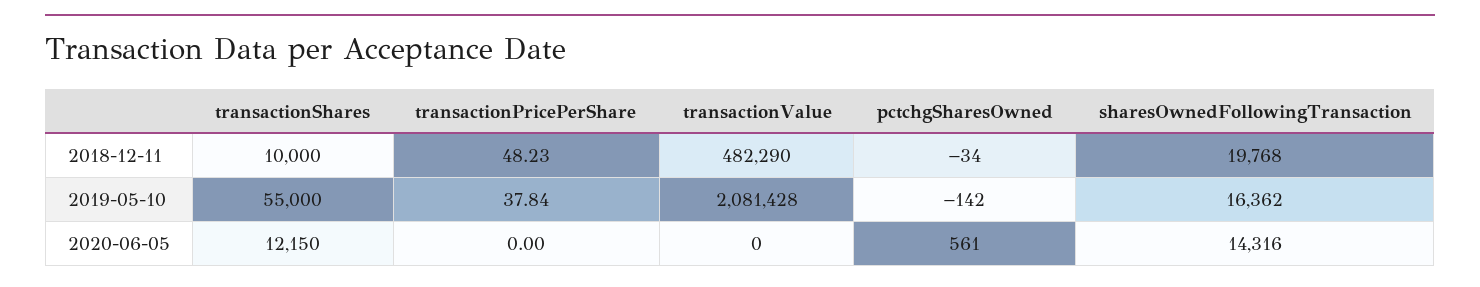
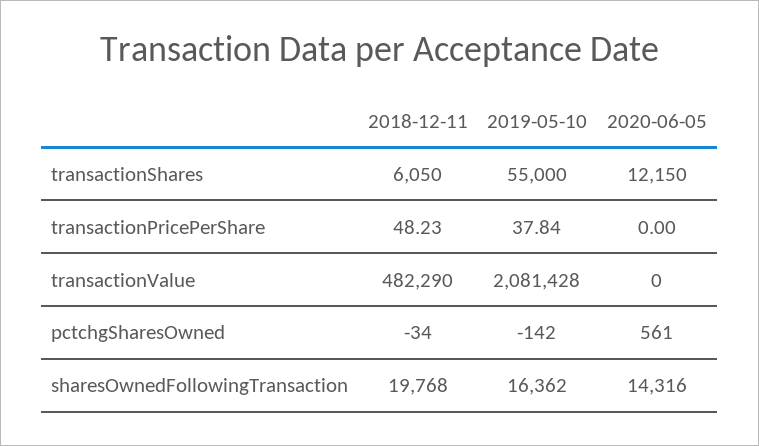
transactionShares, 2018-12-11: 10000 -> 6050

